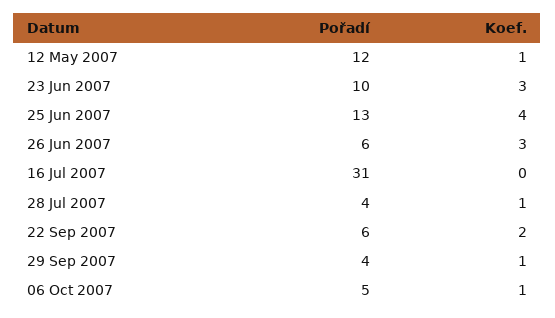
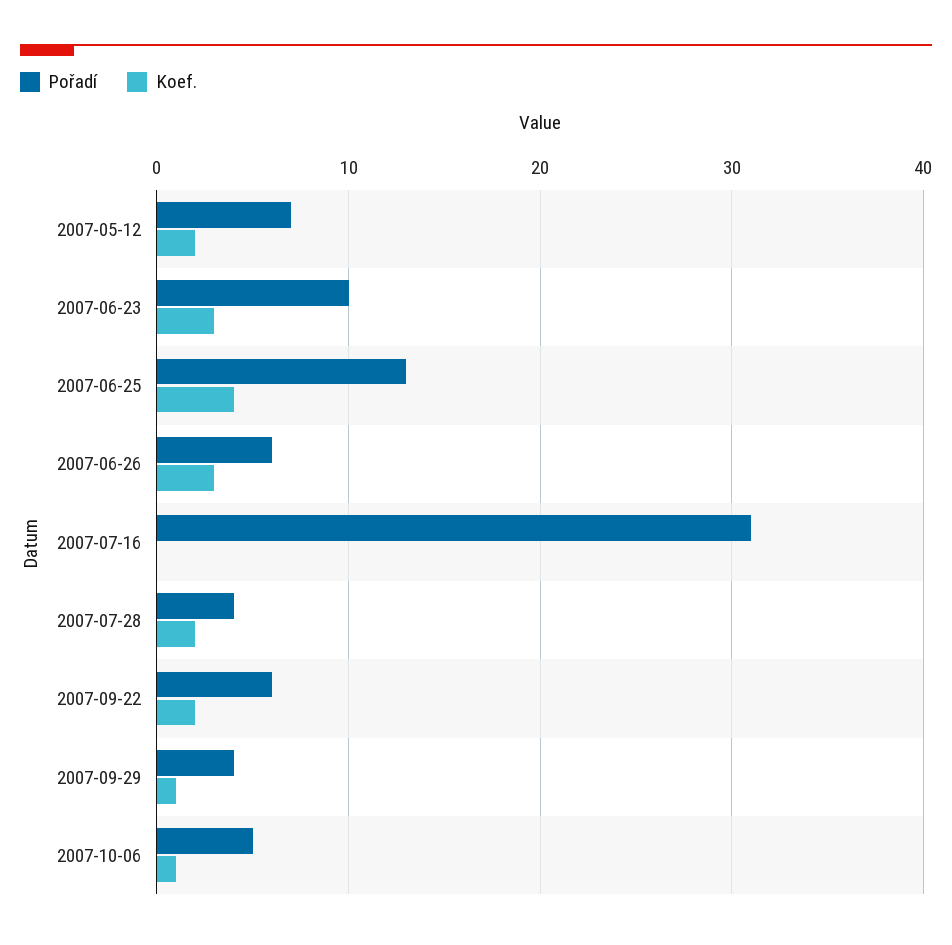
Pořadí, 12 May 2007: 12 -> 7
Koef., 12 May 2007: 1 -> 2
Koef., 28 Jul 2007: 1 -> 2

